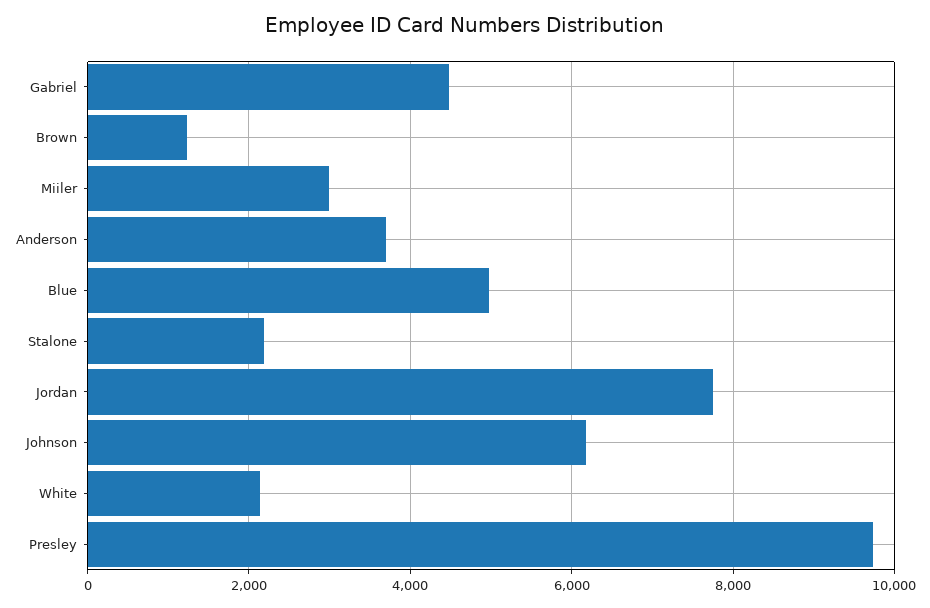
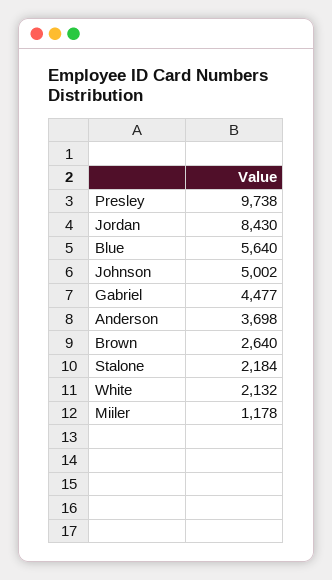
Brown: 1200 -> 2640
Miiler: 3000 -> 1178
Blue: 5000 -> 5640
Jordan: 7800 -> 8430
Johnson: 6200 -> 5002

